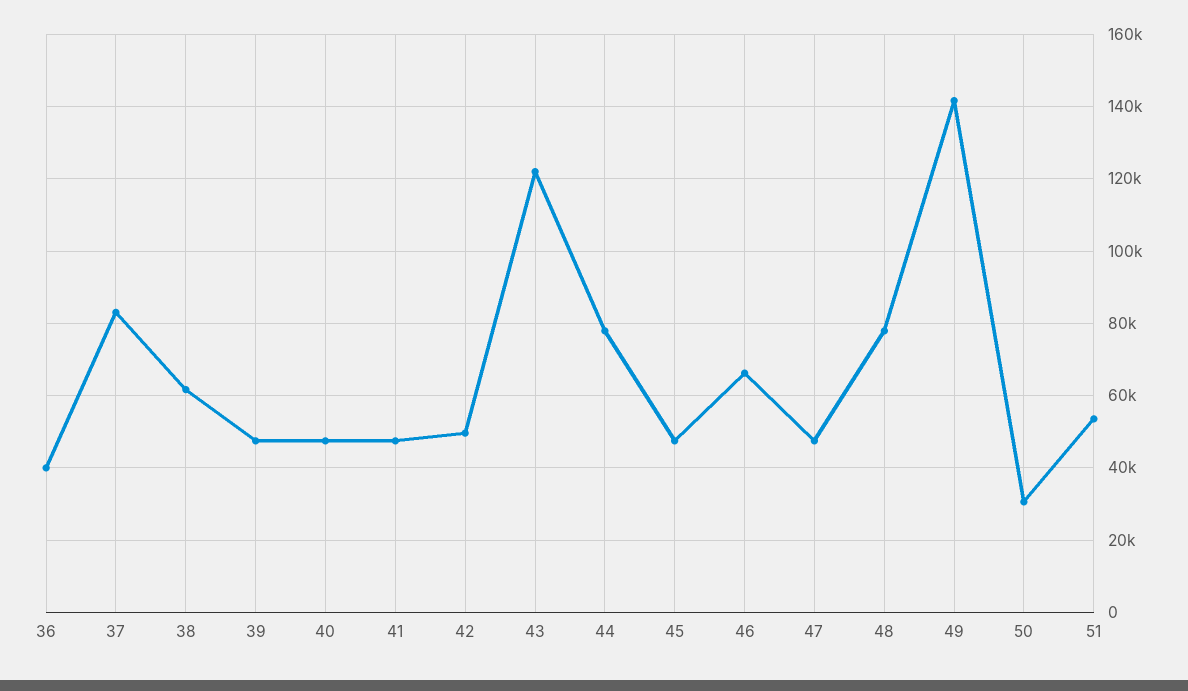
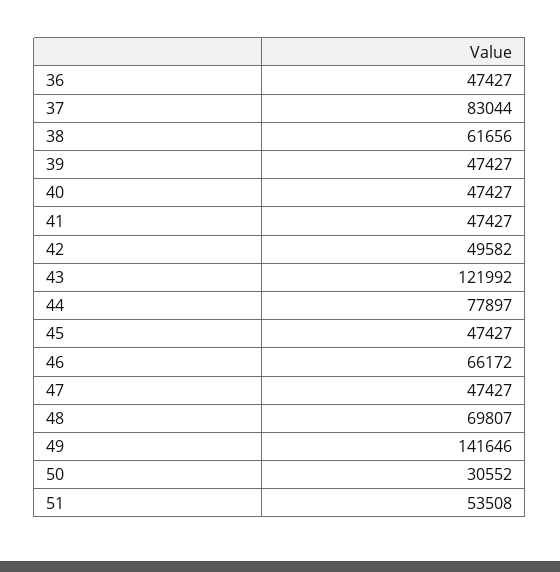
36: 40000 -> 47427
48: 78000 -> 69807

